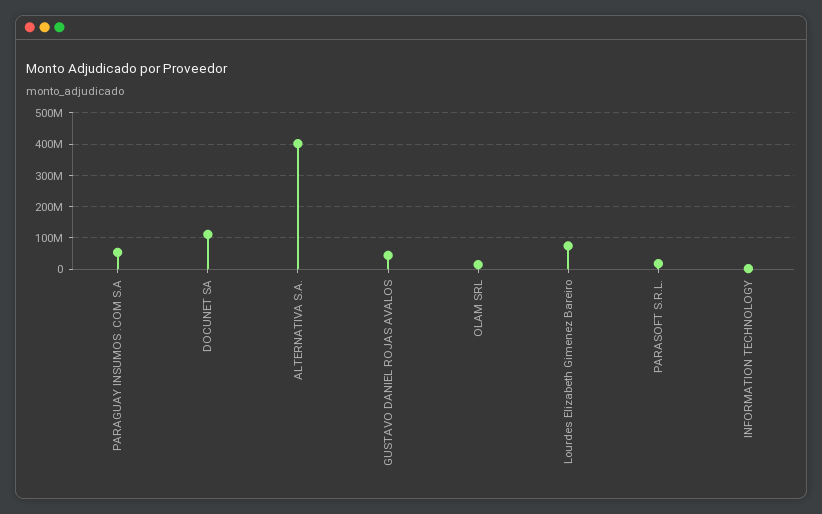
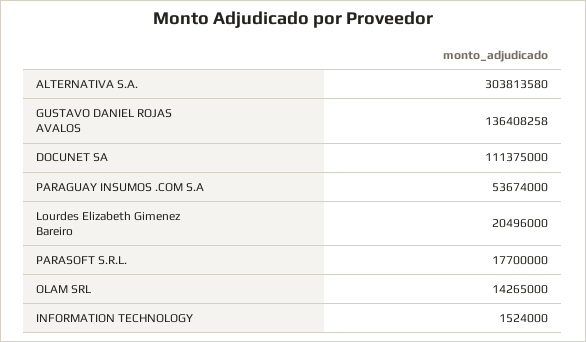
ALTERNATIVA S.A.: 400000000 -> 303813580
GUSTAVO DANIEL ROJAS AVALOS: 40000000 -> 136408258
Lourdes Elizabeth Gimenez Bareiro: 80000000 -> 20496000

